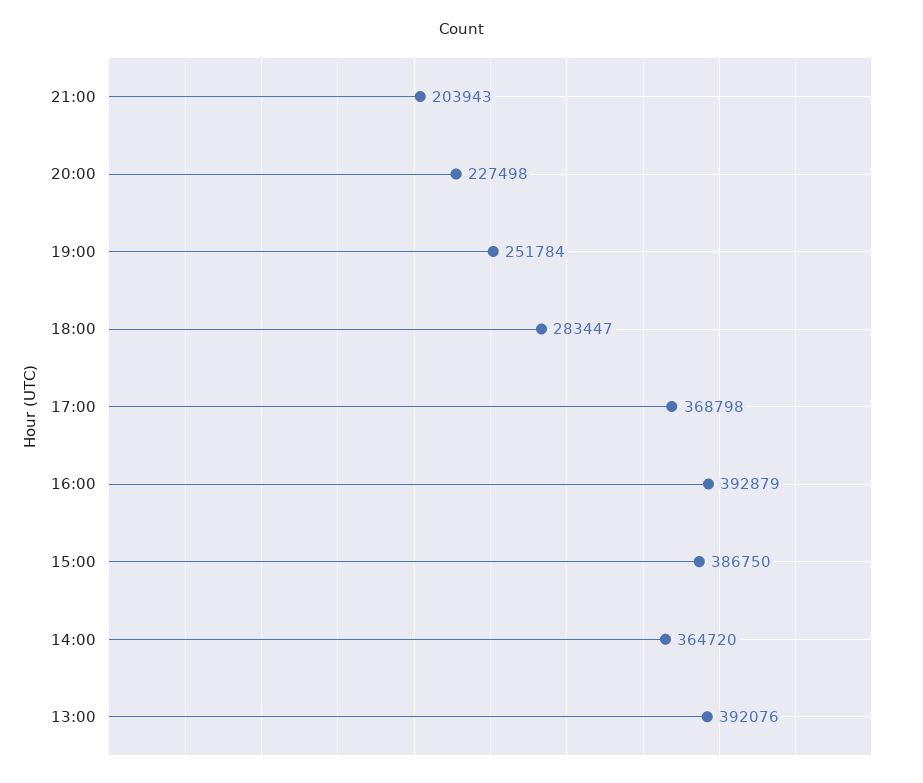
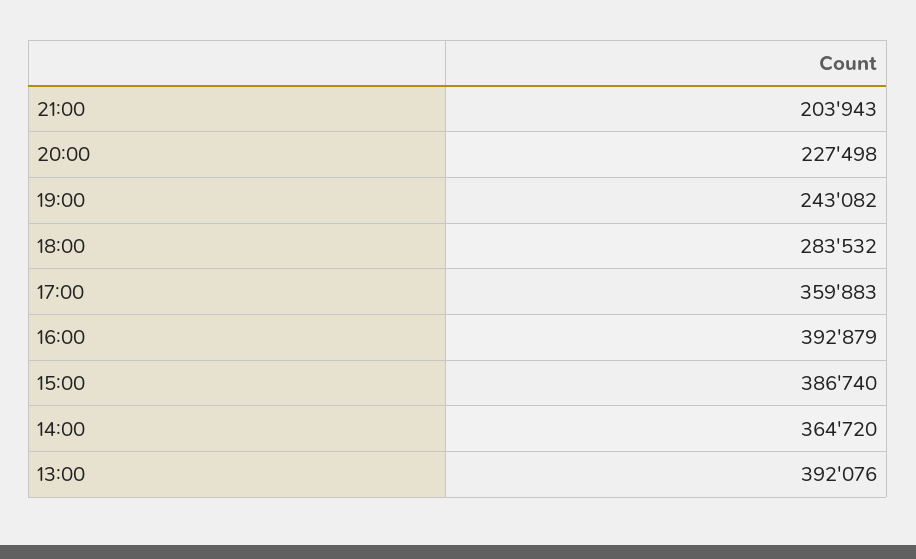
19:00: 251784 -> 243082
18:00: 283447 -> 283532
17:00: 368798 -> 359883
15:00: 386750 -> 386740

